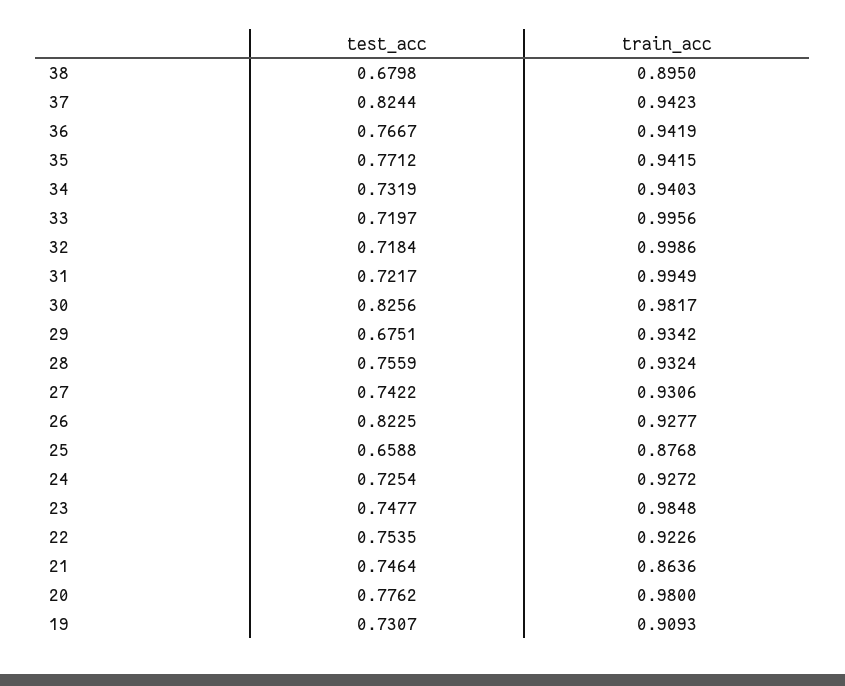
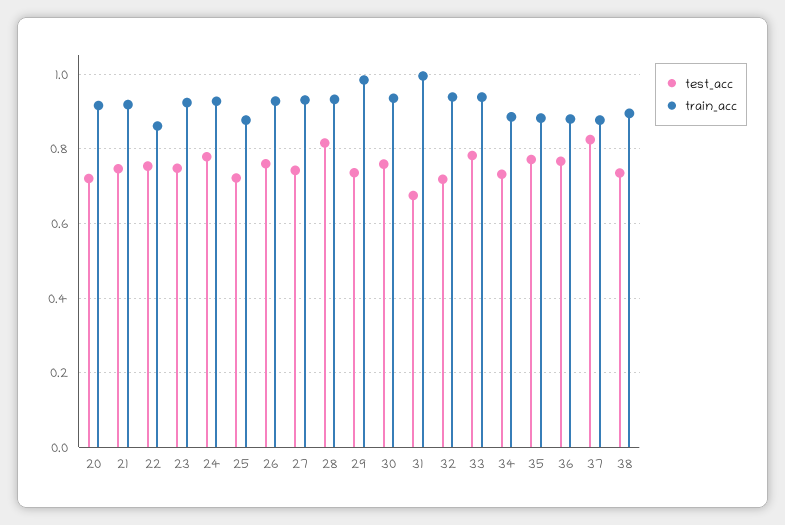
test_acc, 38: 0.6798 -> 0.74
train_acc, 37: 0.9423 -> 0.88
train_acc, 36: 0.9419 -> 0.88
train_acc, 35: 0.9415 -> 0.88
train_acc, 34: 0.9403 -> 0.88
test_acc, 33: 0.7197 -> 0.78
train_acc, 33: 0.9956 -> 0.94
train_acc, 32: 0.9986 -> 0.94
test_acc, 31: 0.7217 -> 0.68
test_acc, 30: 0.8256 -> 0.76
train_acc, 30: 0.9817 -> 0.94
test_acc, 29: 0.6751 -> 0.74
train_acc, 29: 0.9342 -> 0.98
test_acc, 28: 0.7559 -> 0.82
test_acc, 26: 0.8225 -> 0.76
test_acc, 25: 0.6588 -> 0.72
test_acc, 24: 0.7254 -> 0.78
train_acc, 23: 0.9848 -> 0.92
train_acc, 22: 0.9226 -> 0.86
train_acc, 21: 0.8636 -> 0.92
test_acc, 20: 0.7762 -> 0.72
train_acc, 20: 0.98 -> 0.92
test_acc, 19: 0.7307 -> none
train_acc, 19: 0.9093 -> none

